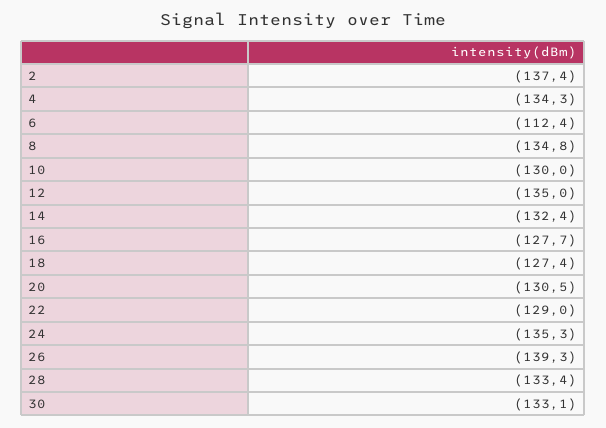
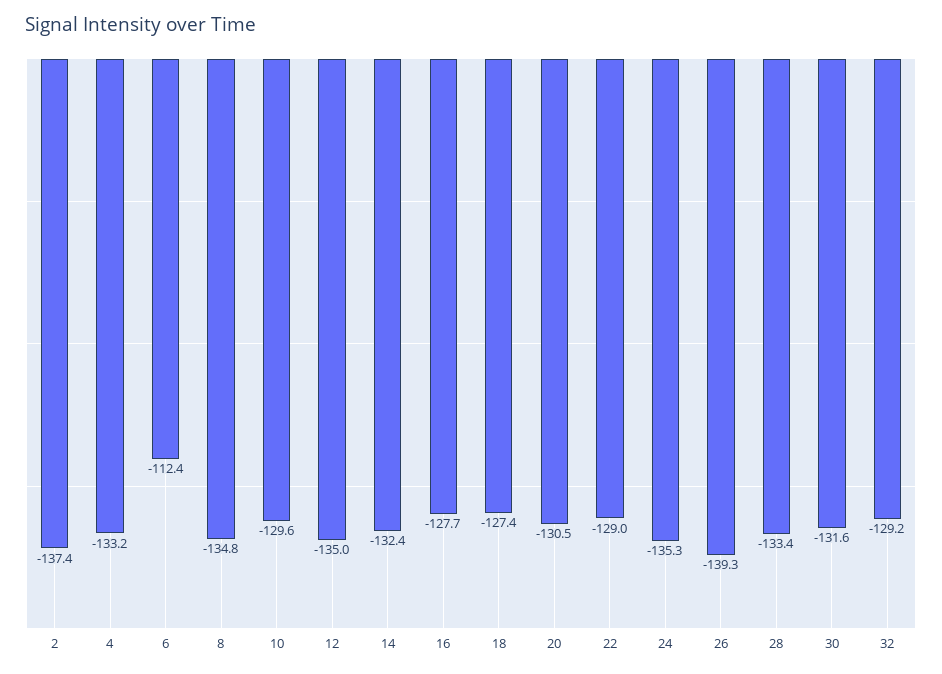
4: -134.3 -> -133.2
10: -130 -> -129.6
30: -133.1 -> -131.6
32: none -> -129.2

